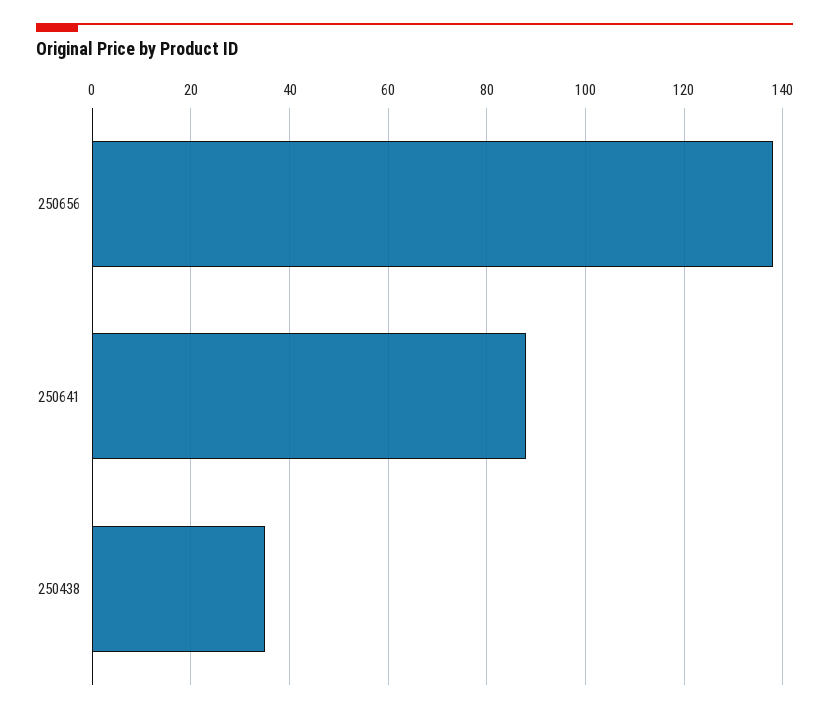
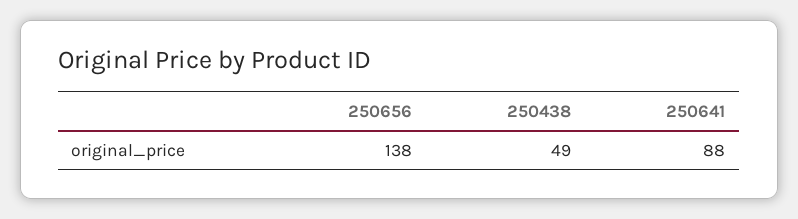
250438: 35 -> 49

